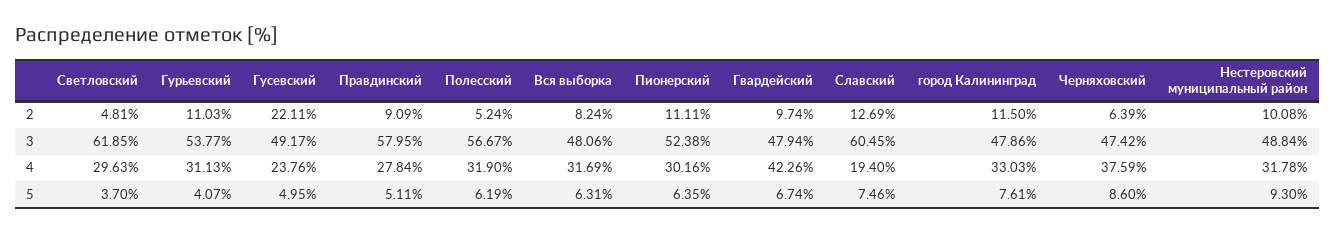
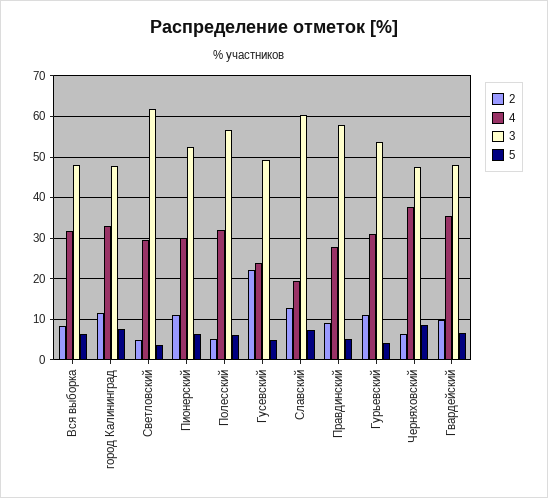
2, Нестеровский муниципальный район: 10.08 -> none
3, Нестеровский муниципальный район: 48.84 -> none
4, Гвардейский: 42.26 -> 36
4, Нестеровский муниципальный район: 31.78 -> none
5, Нестеровский муниципальный район: 9.3 -> none

